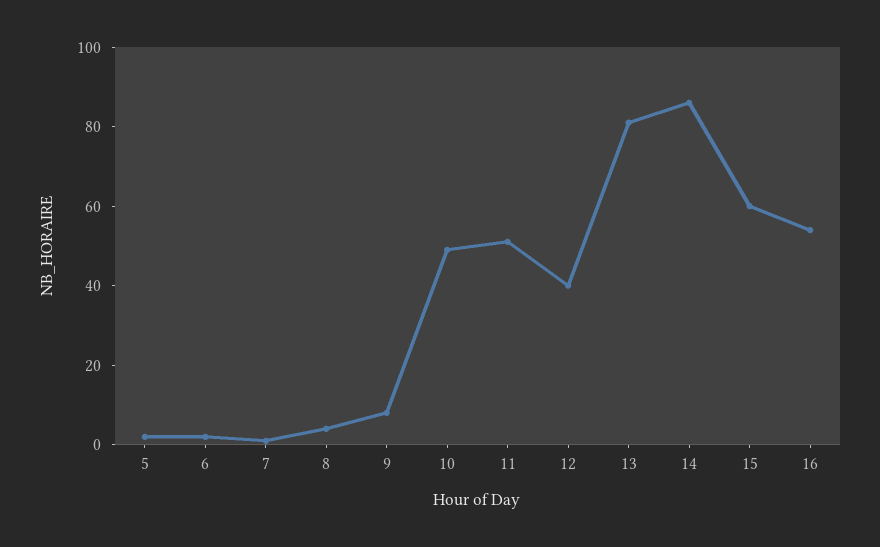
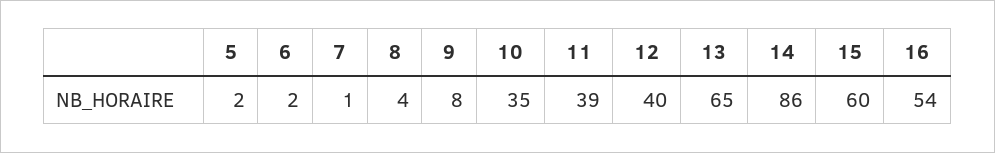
10: 50 -> 35
11: 50 -> 39
13: 80 -> 65

